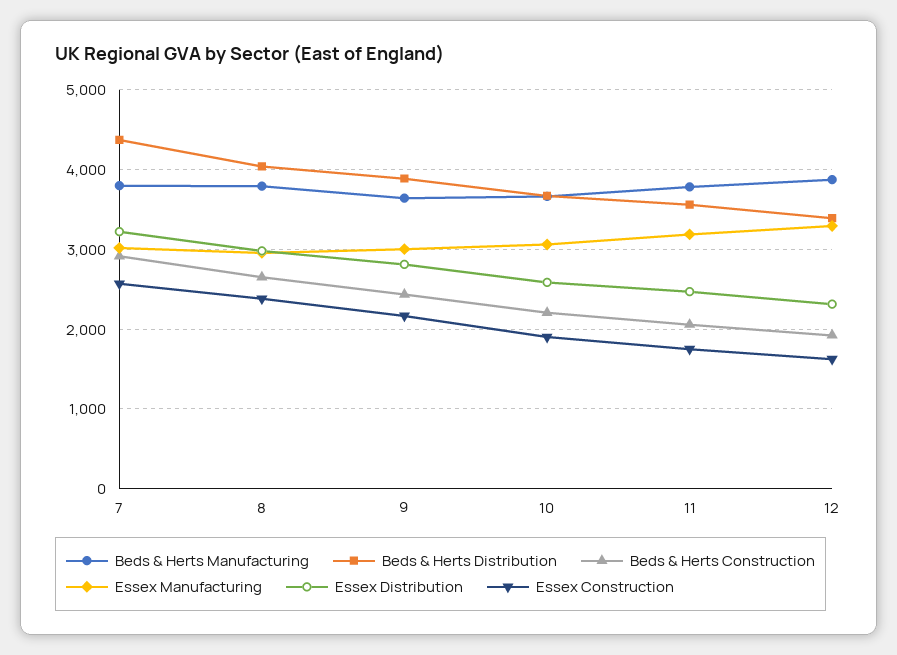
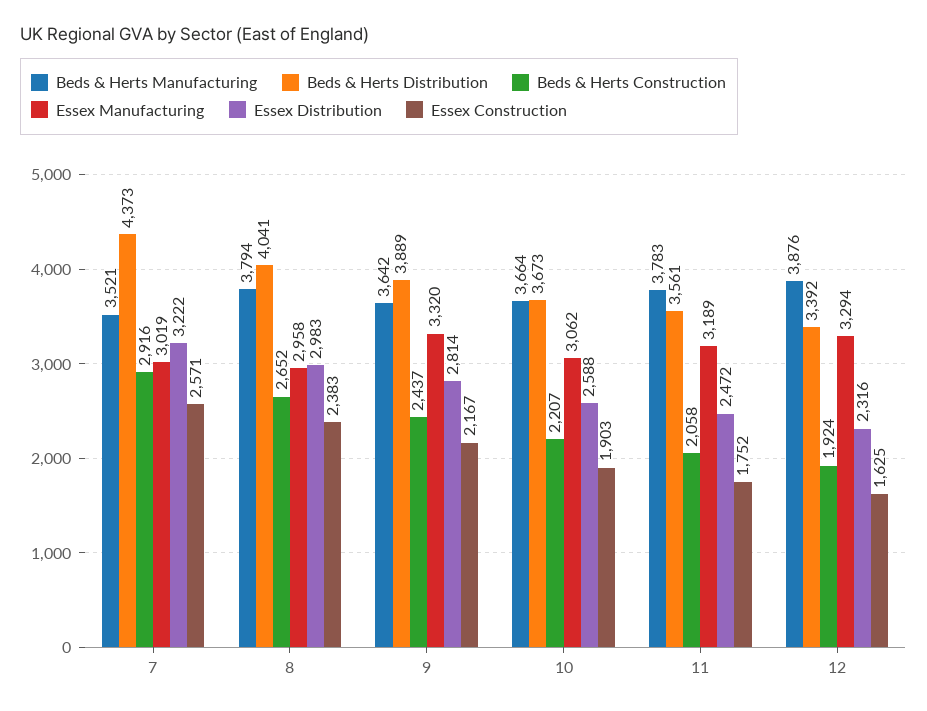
Beds & Herts Manufacturing, 7: 3800 -> 3521
Essex Manufacturing, 9: 3000 -> 3320

